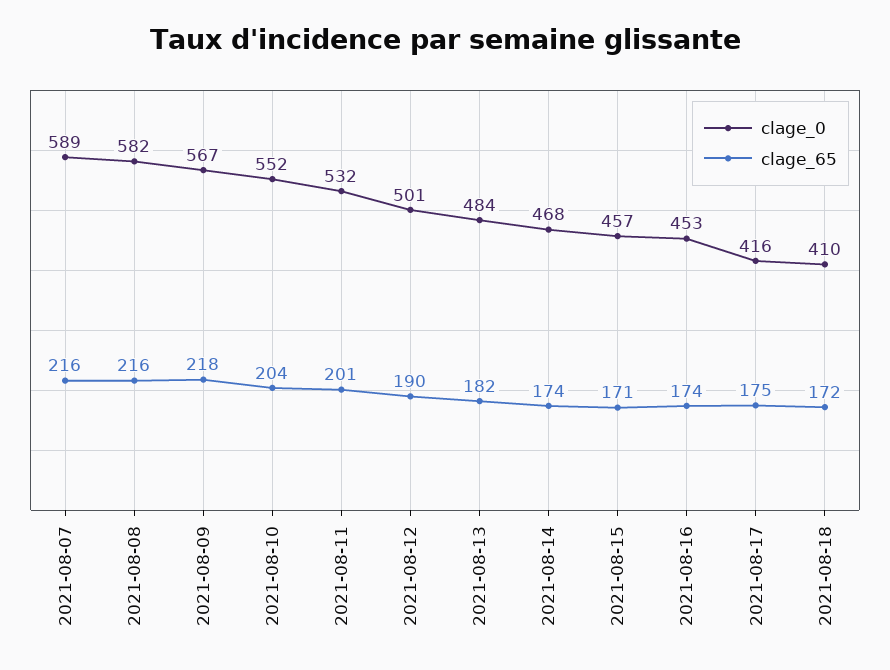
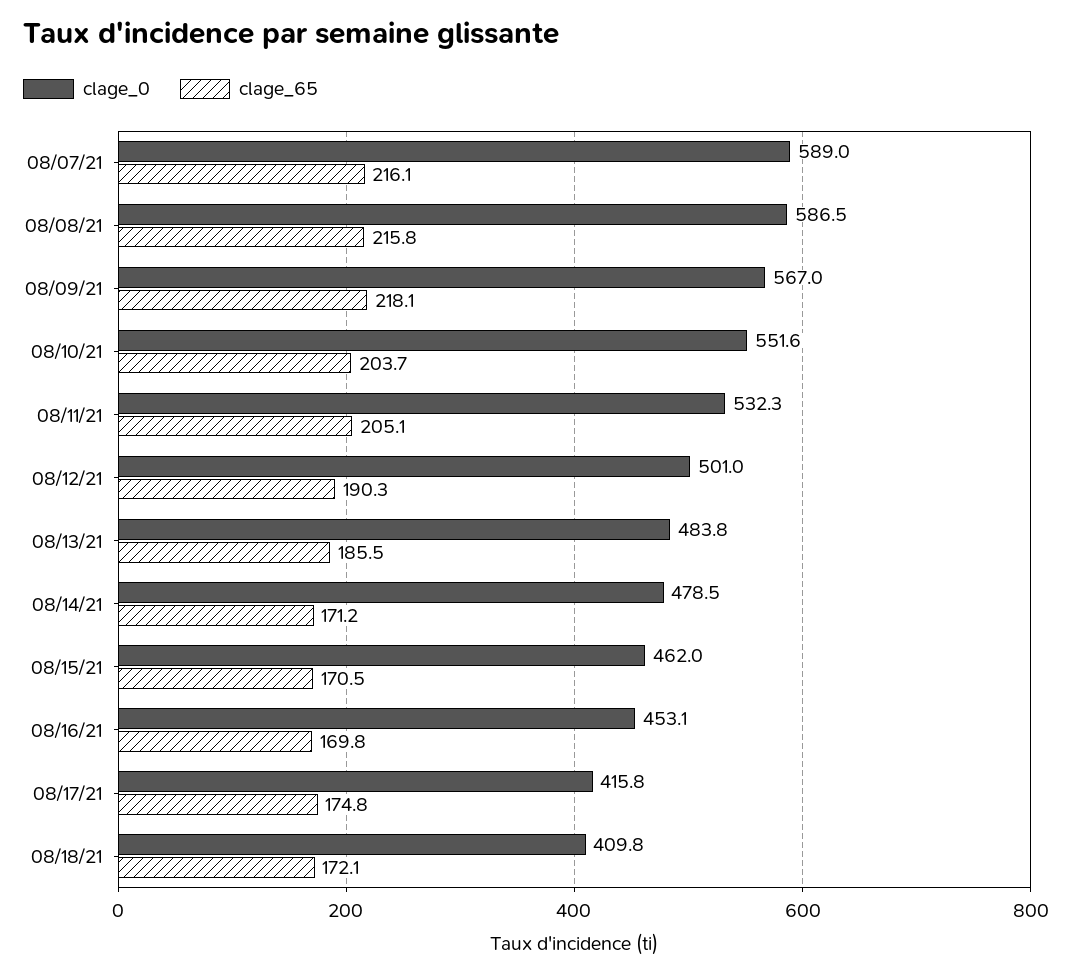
clage_0, 2021-08-08: 582 -> 586.5
clage_65, 2021-08-11: 201 -> 205.1
clage_65, 2021-08-13: 182 -> 185.5
clage_0, 2021-08-14: 468 -> 478.5
clage_65, 2021-08-14: 174 -> 171.2
clage_0, 2021-08-15: 457 -> 462
clage_65, 2021-08-16: 174 -> 169.8

